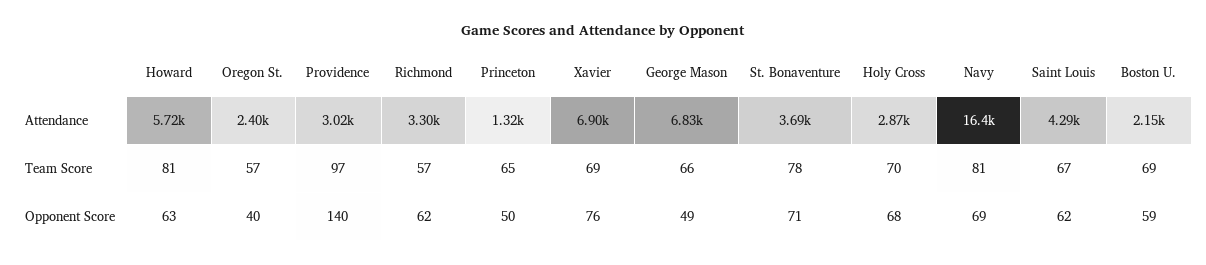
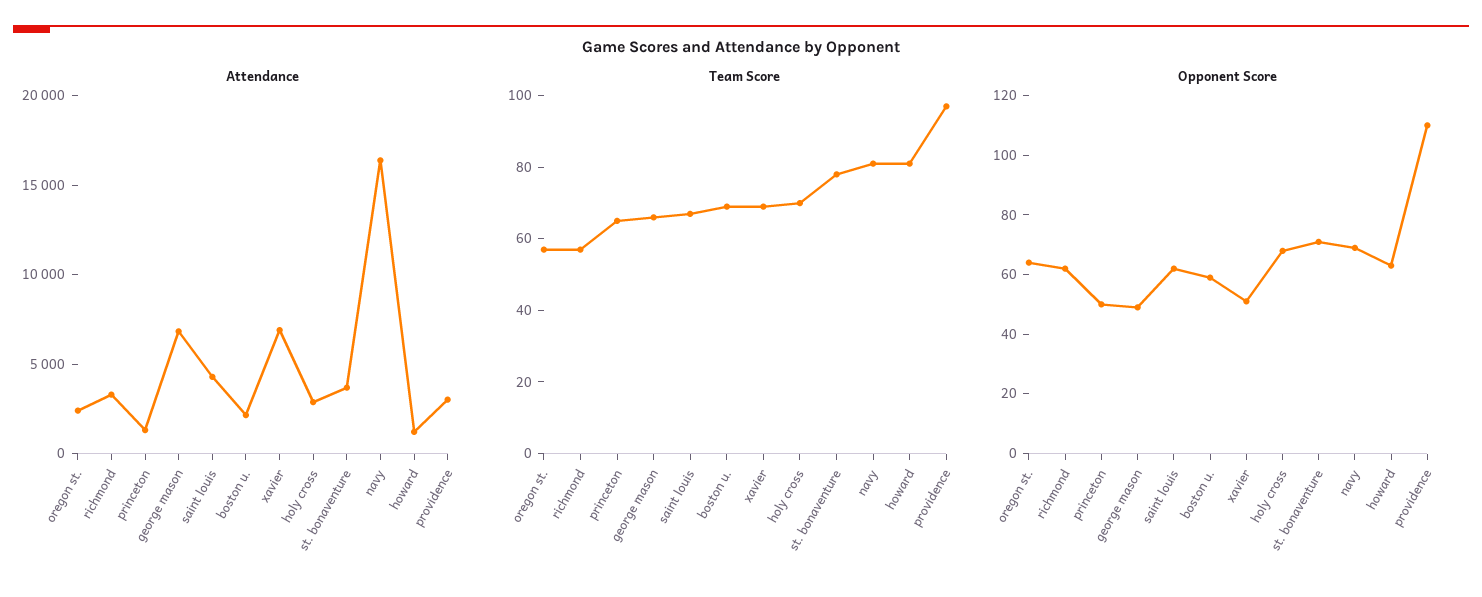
Attendance, Howard: 5720 -> 1000
Opponent Score, Oregon St.: 40 -> 65
Opponent Score, Providence: 140 -> 110
Opponent Score, Xavier: 76 -> 50

